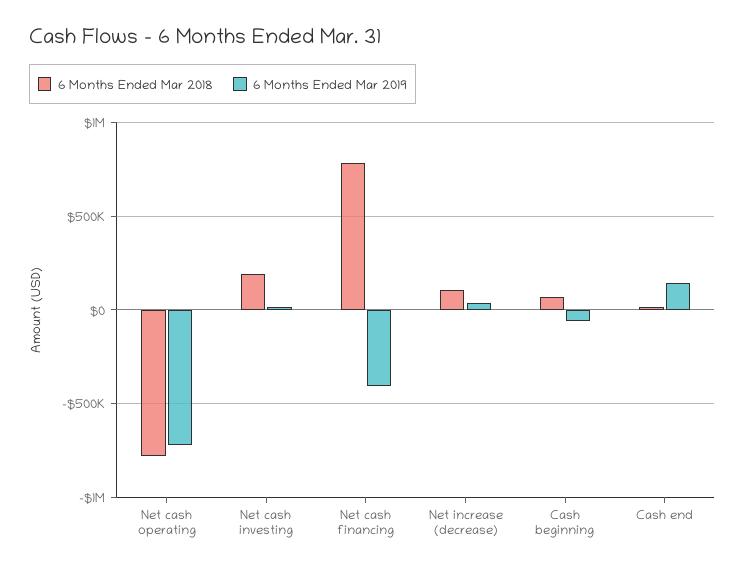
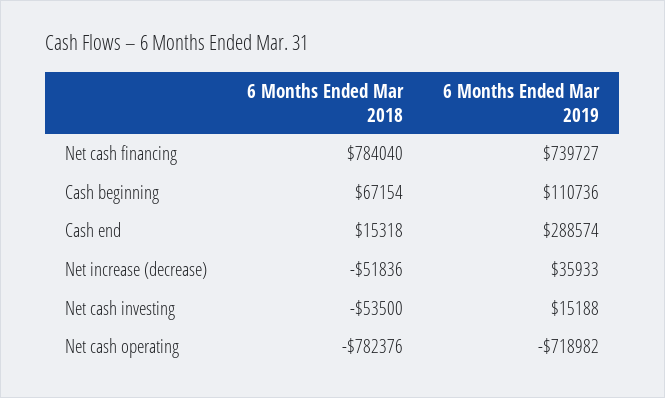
6 Months Ended Mar 2018, Net cash investing: 200000 -> -53500
6 Months Ended Mar 2019, Net cash financing: -400000 -> 739727
6 Months Ended Mar 2018, Net increase (decrease): 100000 -> -51836
6 Months Ended Mar 2019, Cash beginning: -50000 -> 110736
6 Months Ended Mar 2019, Cash end: 150000 -> 288574

